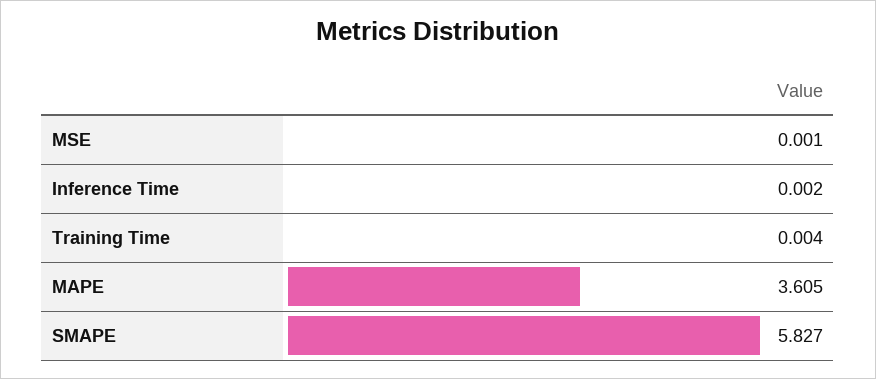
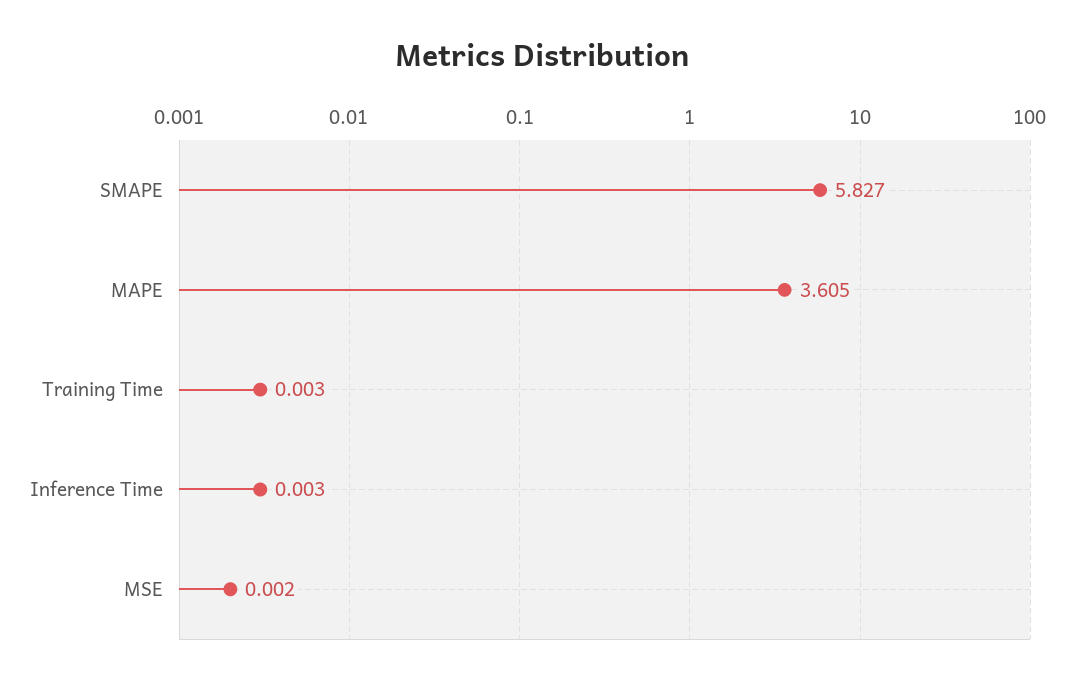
MSE: 0.001 -> 0.002
Inference Time: 0.002 -> 0.003
Training Time: 0.004 -> 0.003

